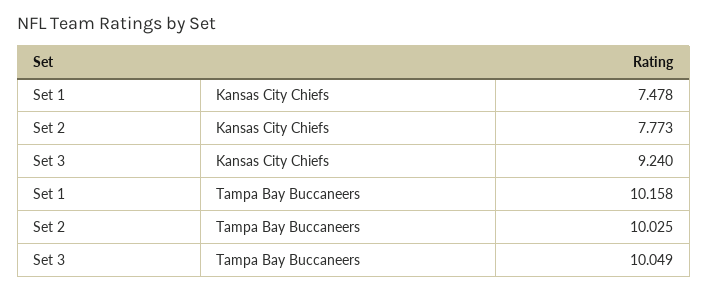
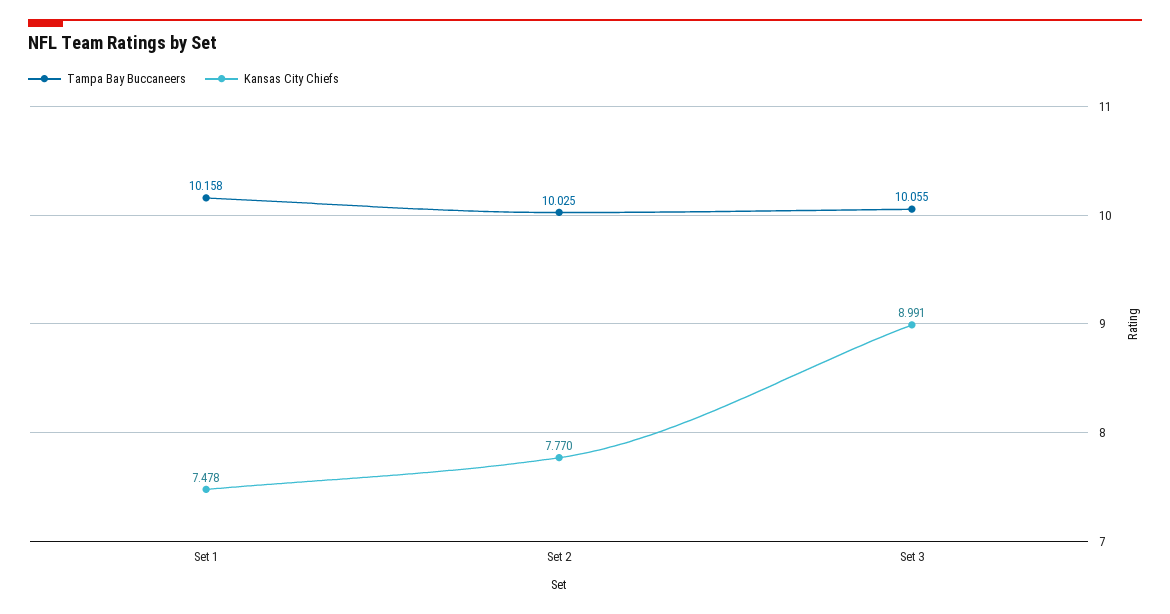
Kansas City Chiefs, Set 2: 7.773 -> 7.77
Kansas City Chiefs, Set 3: 9.24 -> 8.991
Tampa Bay Buccaneers, Set 3: 10.049 -> 10.055

